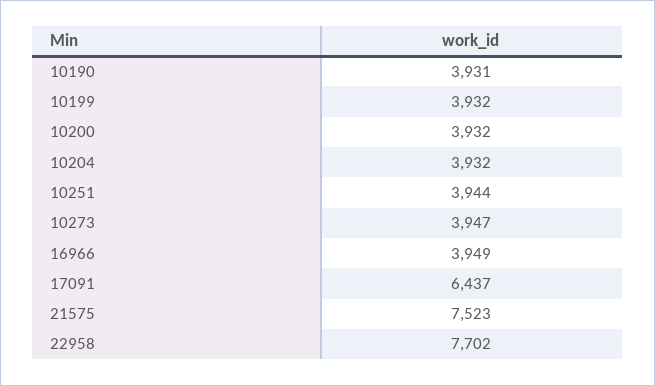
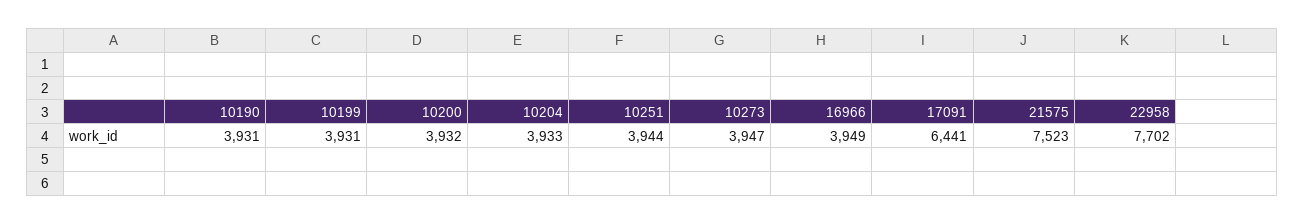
10199: 3932 -> 3931
10204: 3932 -> 3933
17091: 6437 -> 6441

